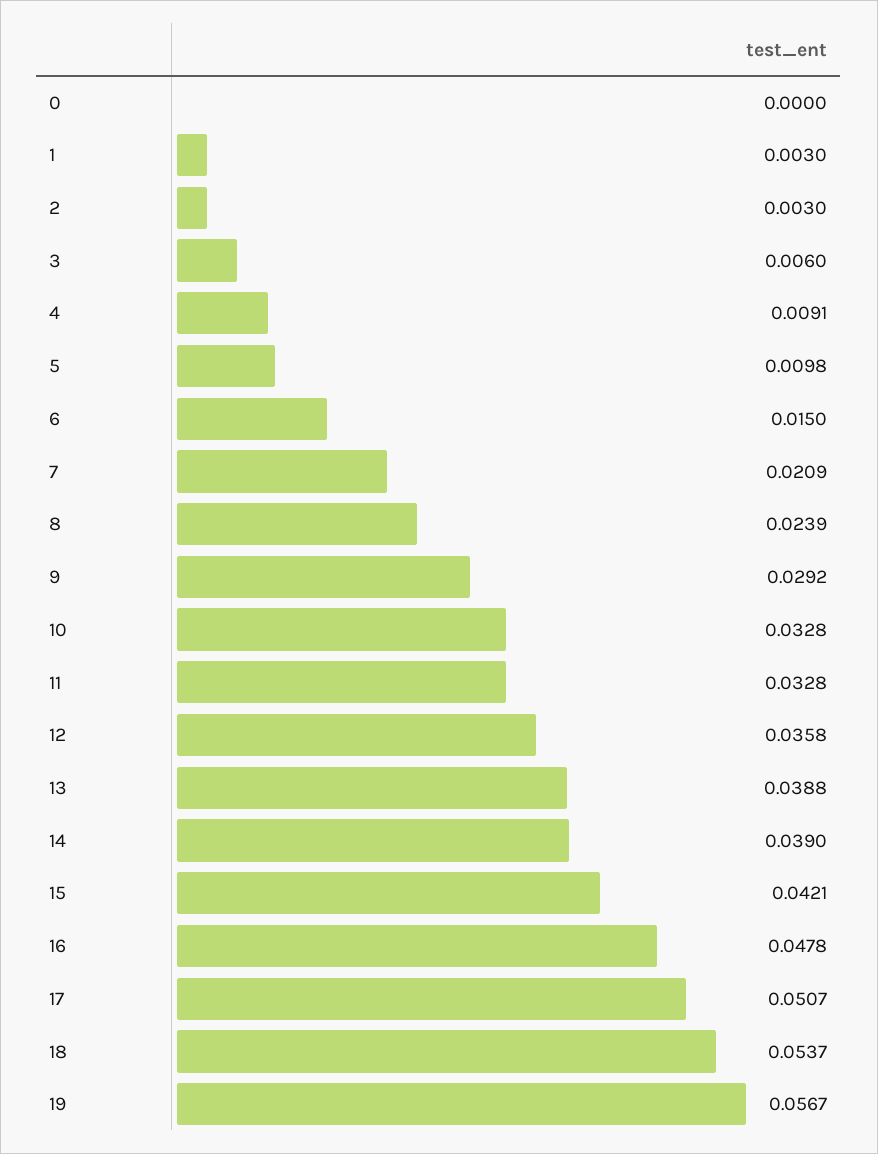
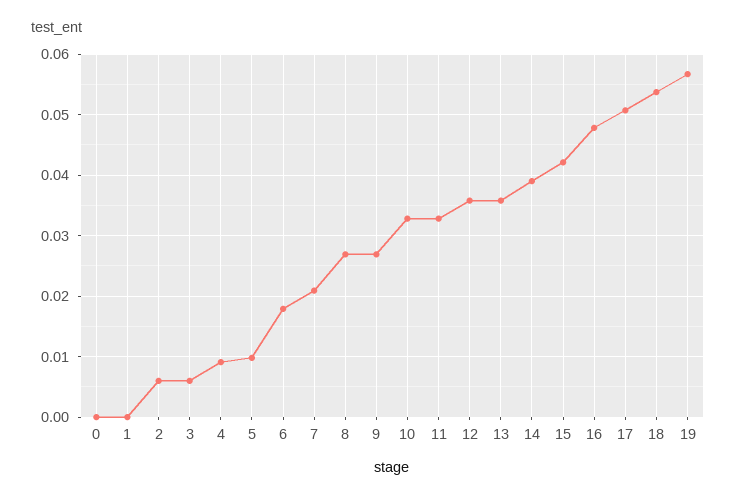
1: 0.003 -> 0
2: 0.003 -> 0.006
6: 0.015 -> 0.018
8: 0.0239 -> 0.027
9: 0.0292 -> 0.027
13: 0.0388 -> 0.036

